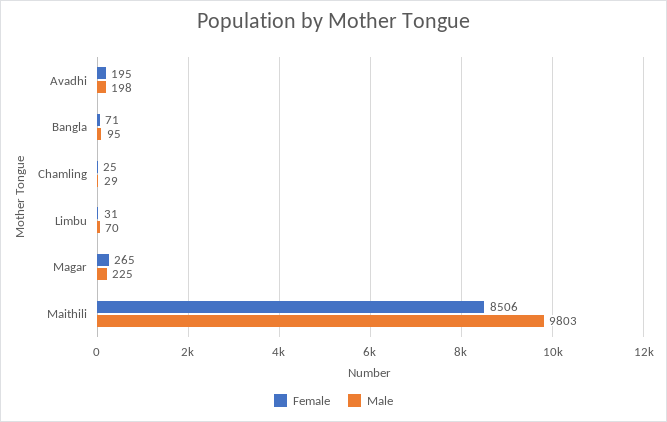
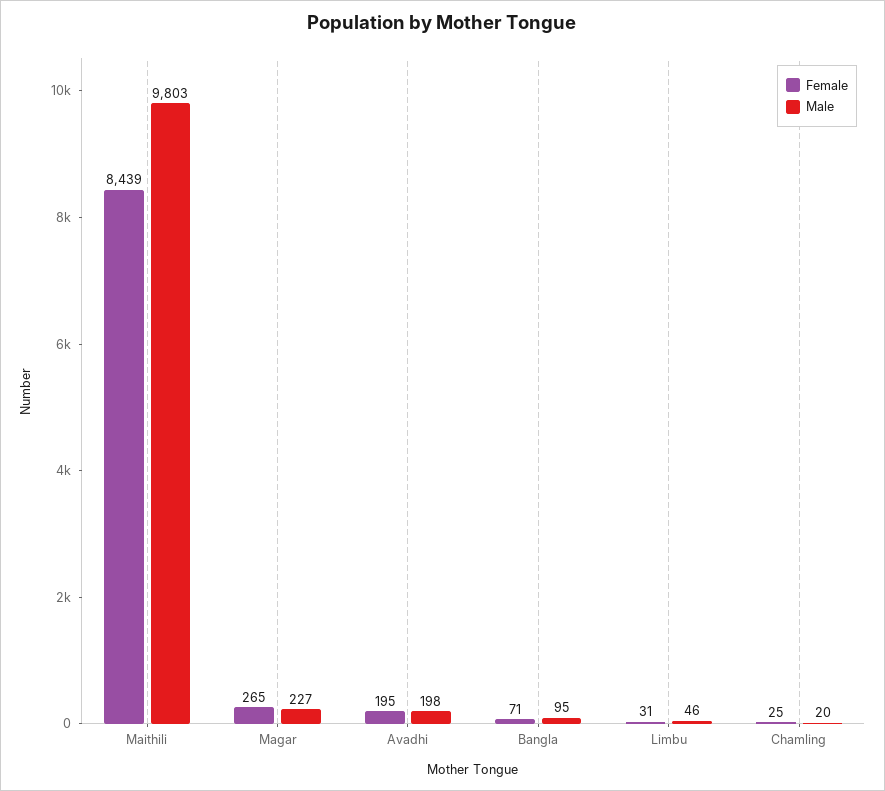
Male, Chamling: 29 -> 20
Male, Limbu: 70 -> 46
Male, Magar: 225 -> 227
Female, Maithili: 8506 -> 8439

